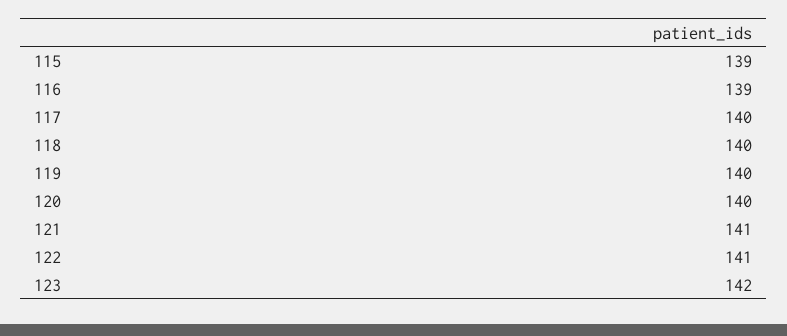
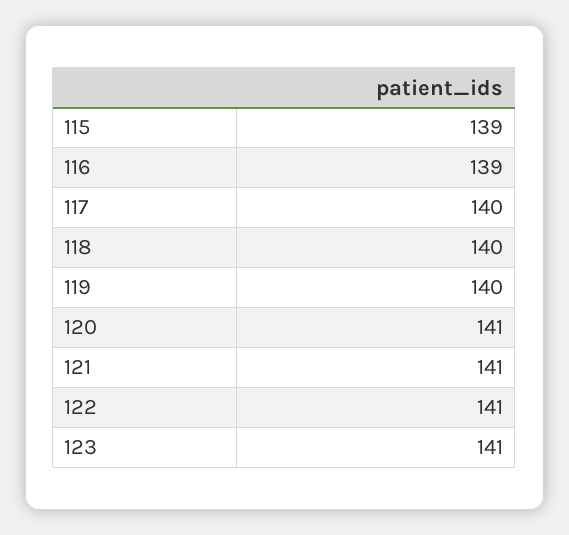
120: 140 -> 141
123: 142 -> 141

